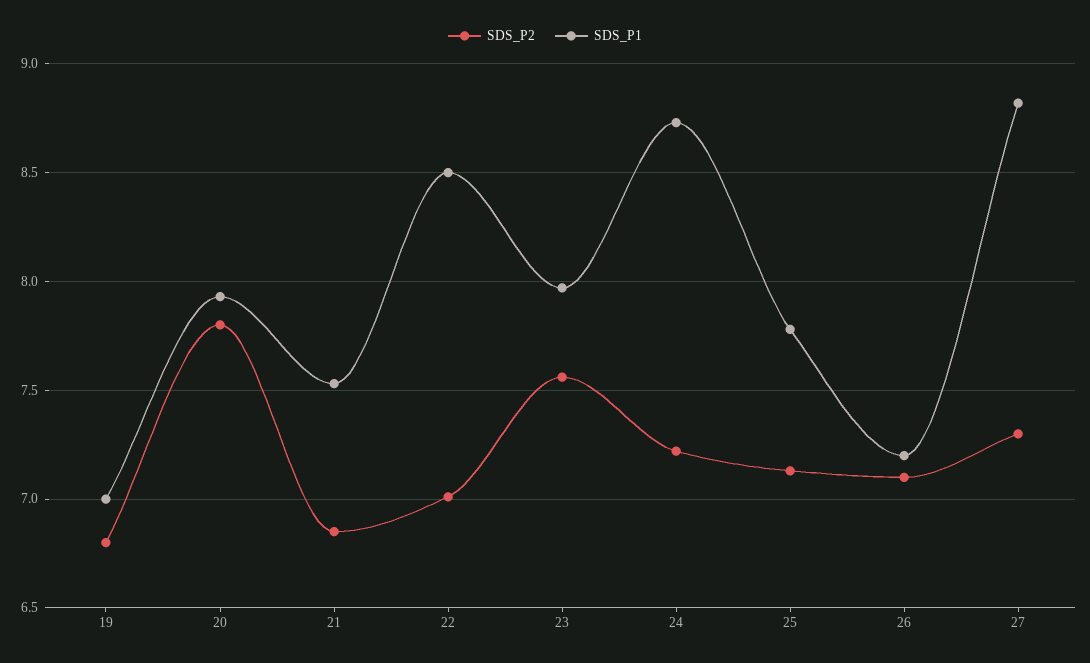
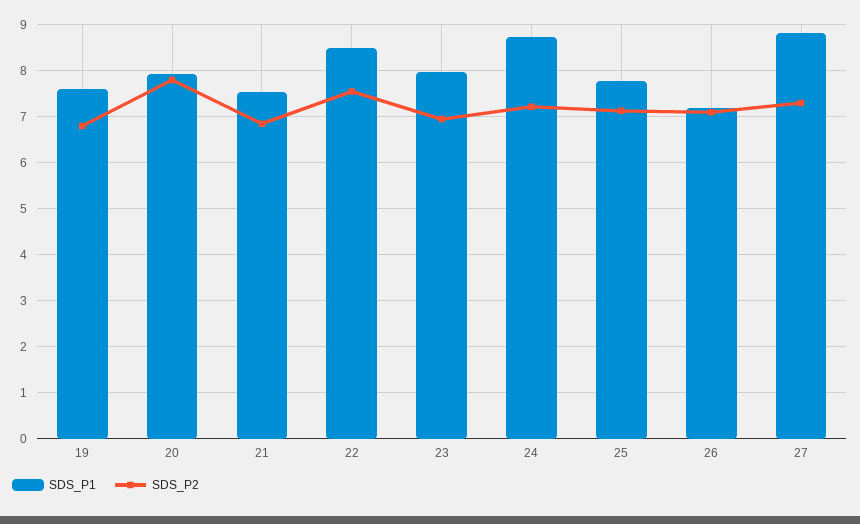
SDS_P1, 19: 7 -> 7.6
SDS_P2, 22: 7 -> 7.6
SDS_P2, 23: 7.55 -> 7

